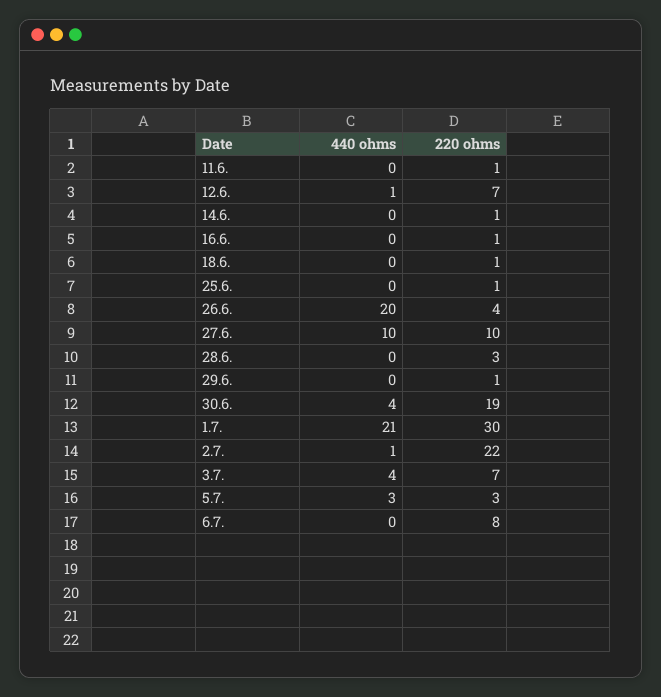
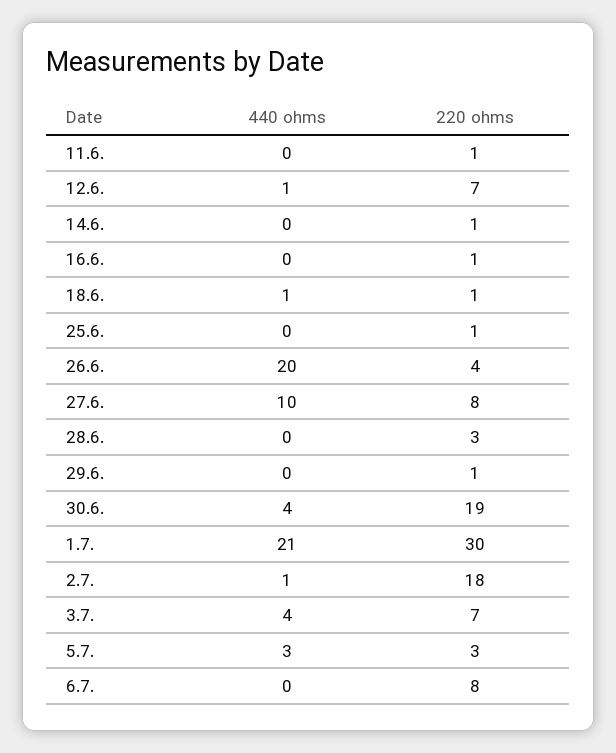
440 ohms, 18.6.: 0 -> 1
220 ohms, 27.6.: 10 -> 8
220 ohms, 2.7.: 22 -> 18

